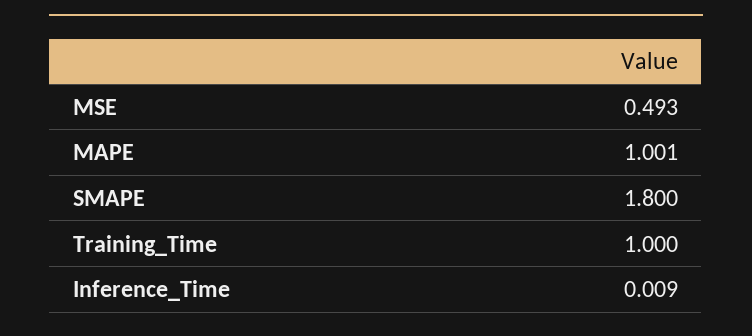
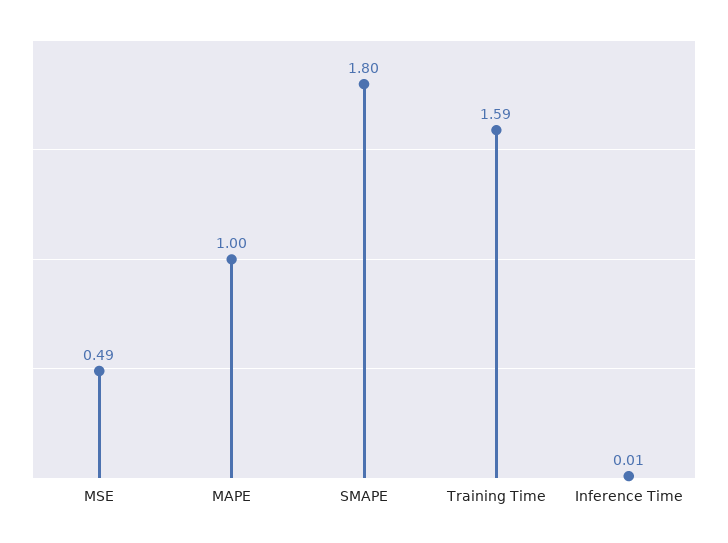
Training_Time: 1 -> 1.59

